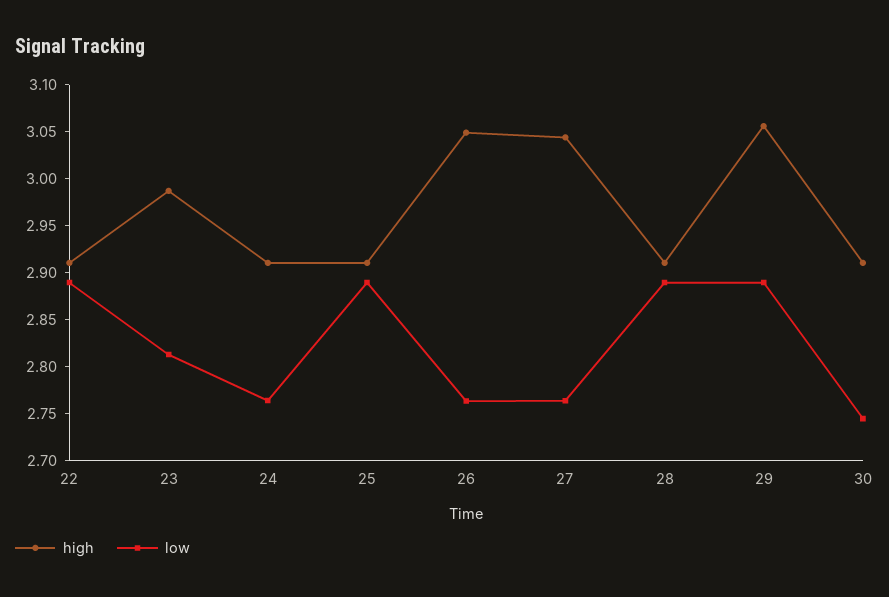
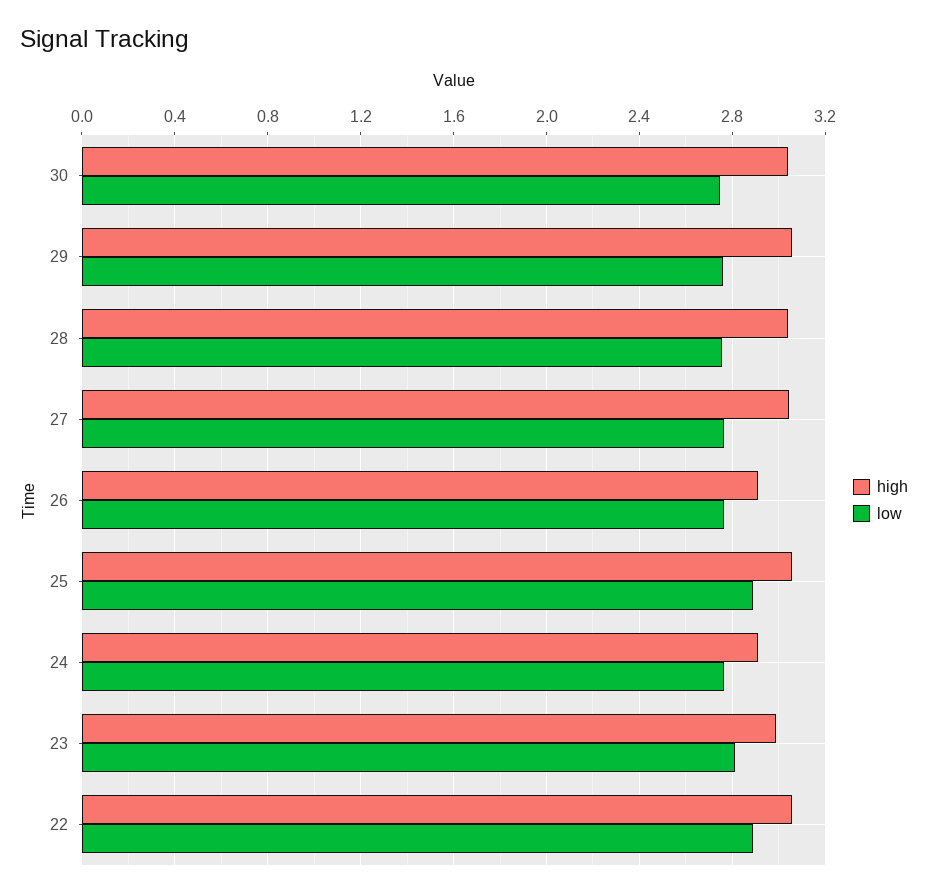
high, 22: 2.91 -> 3.05
high, 25: 2.91 -> 3.05
high, 26: 3.05 -> 2.9
high, 28: 2.91 -> 3.05
low, 28: 2.89 -> 2.75
low, 29: 2.89 -> 2.75
high, 30: 2.91 -> 3.05

